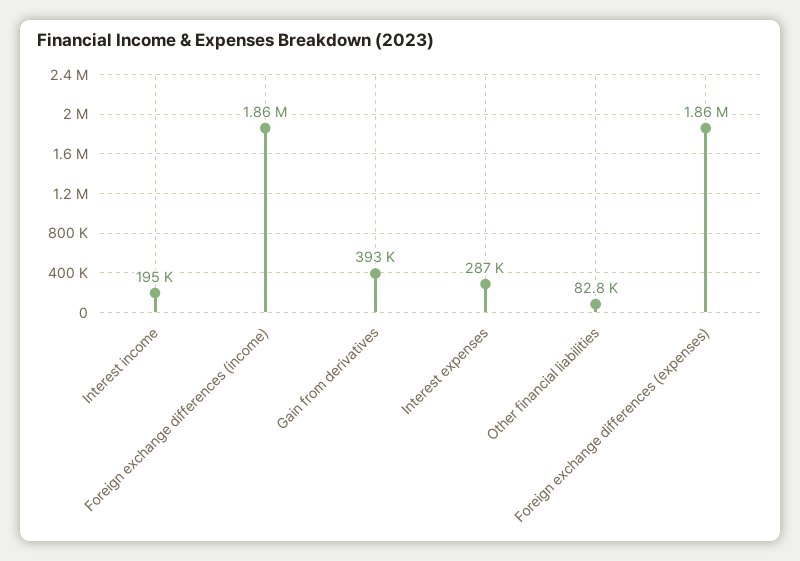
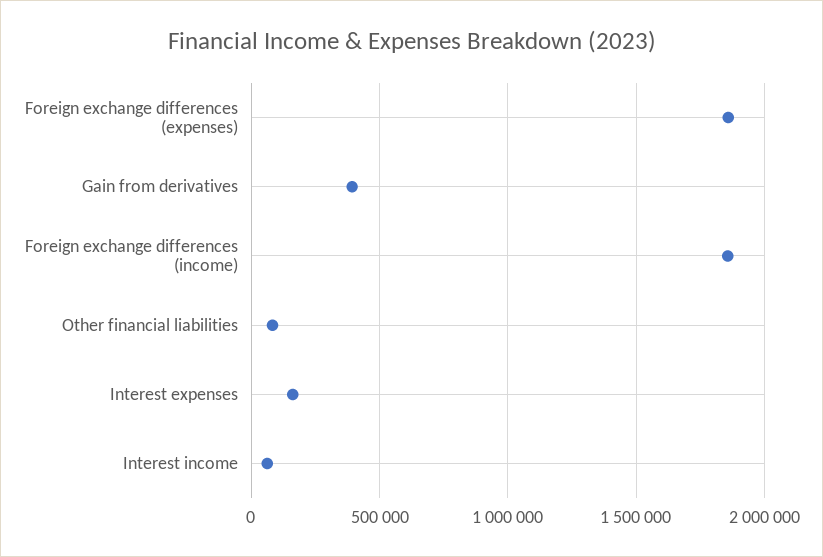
Interest income: 195000 -> 50000
Interest expenses: 287000 -> 150000

